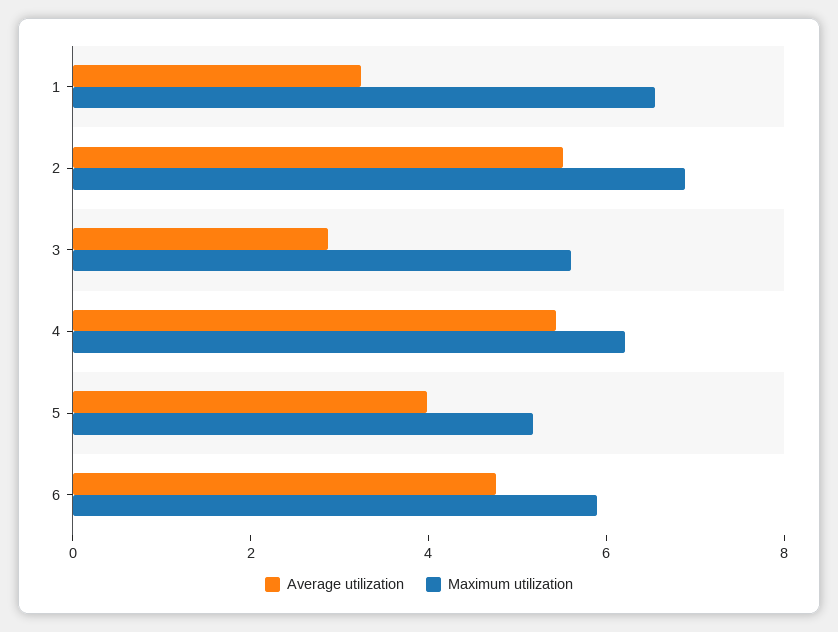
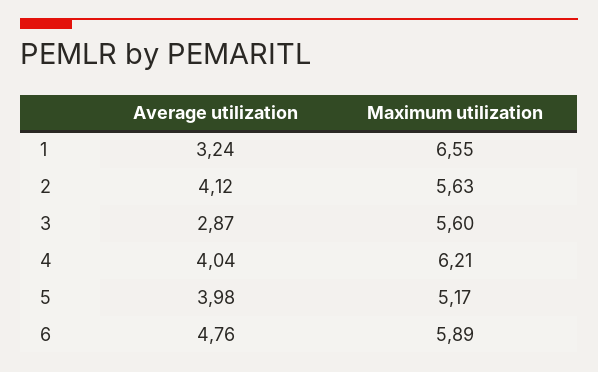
Average utilization, 2: 5.5 -> 4.12
Maximum utilization, 2: 7 -> 5.63
Average utilization, 4: 5.5 -> 4.04

